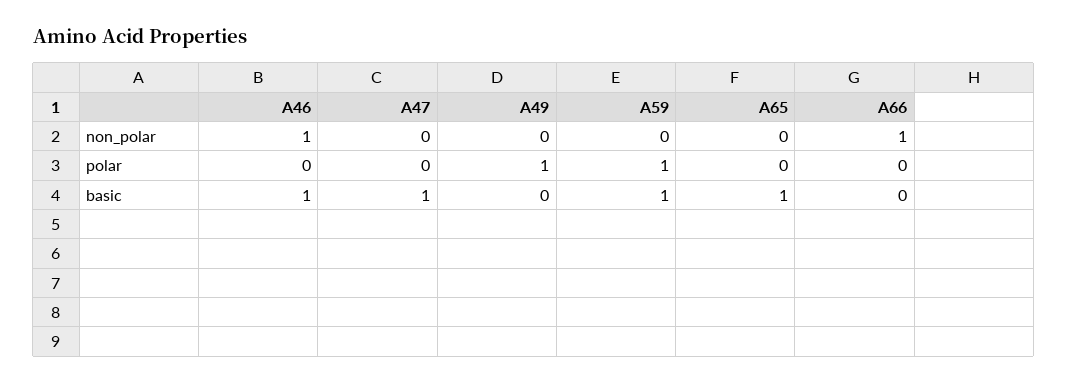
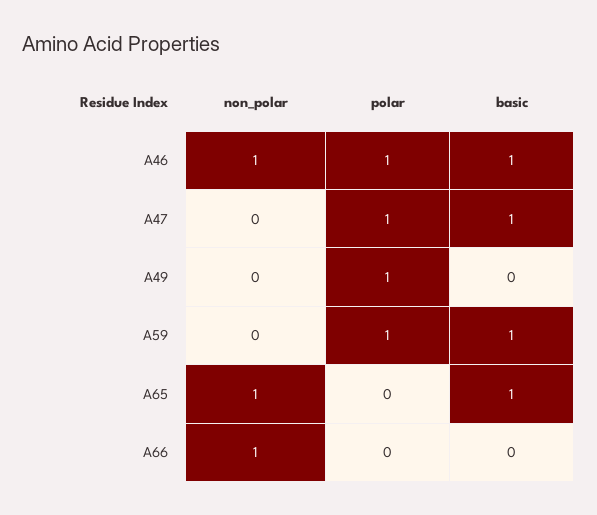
A65, non_polar: 0 -> 1
A46, polar: 0 -> 1
A47, polar: 0 -> 1

